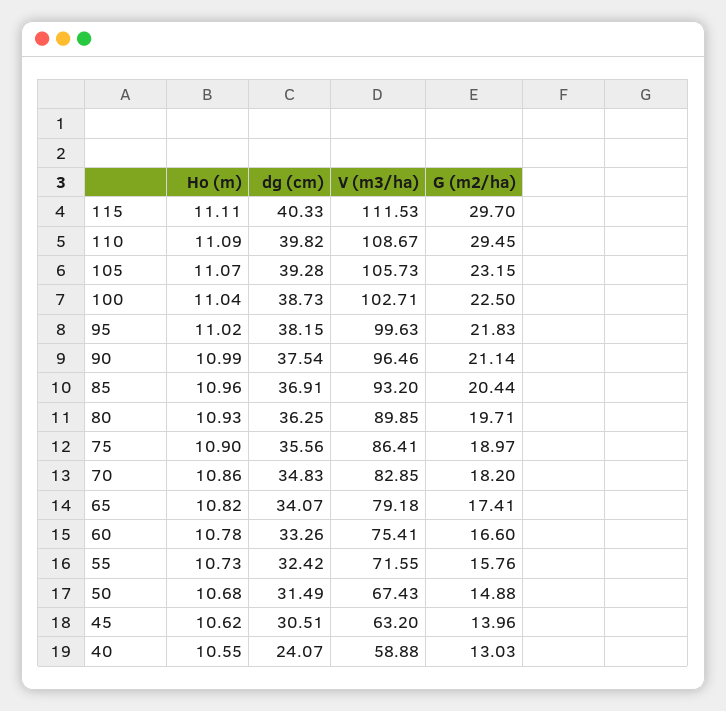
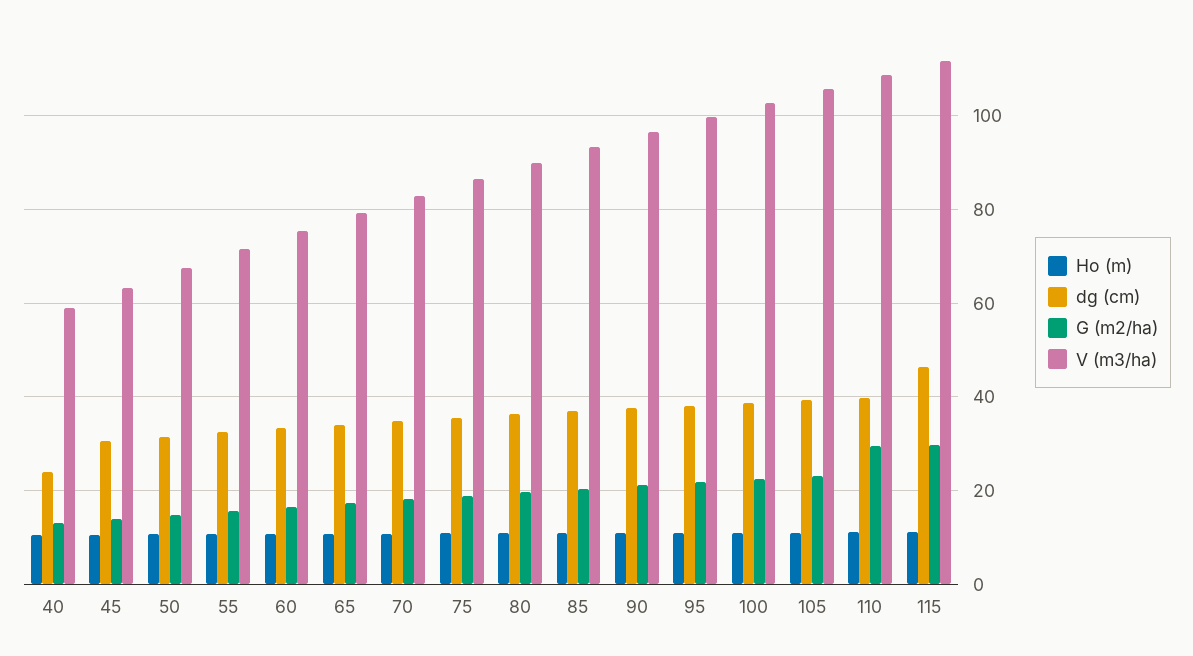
dg (cm), 115: 40.33 -> 46

